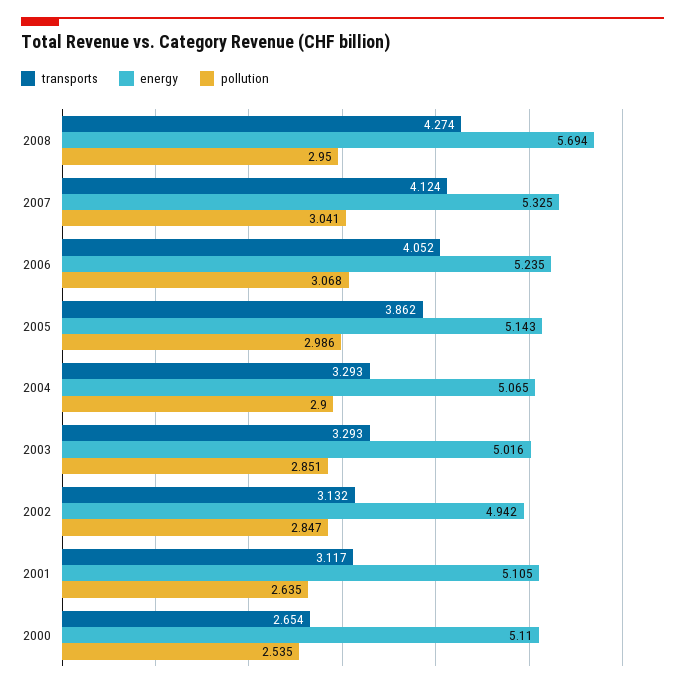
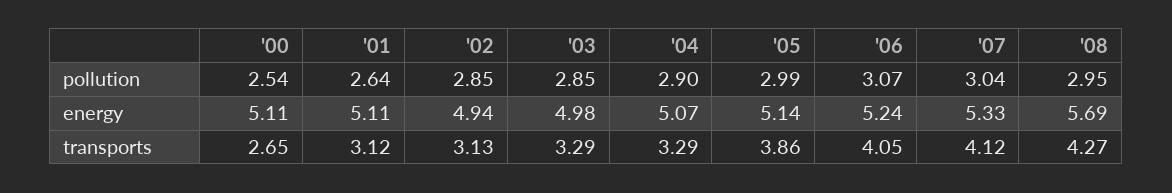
energy, 2003: 5.016 -> 4.98

